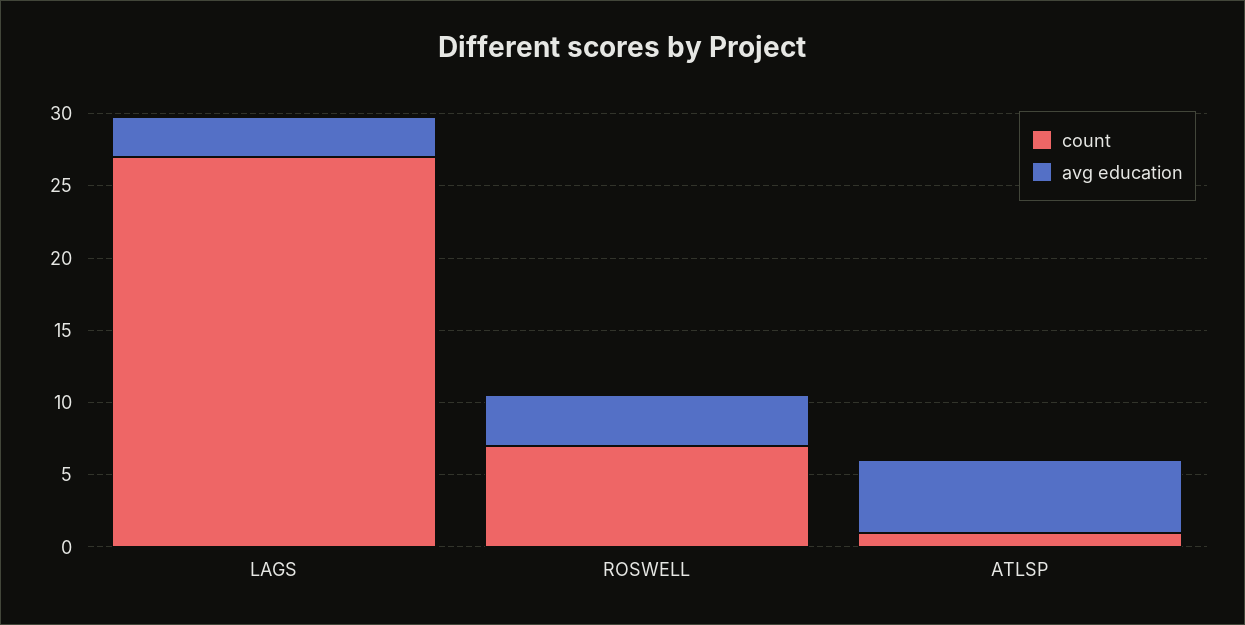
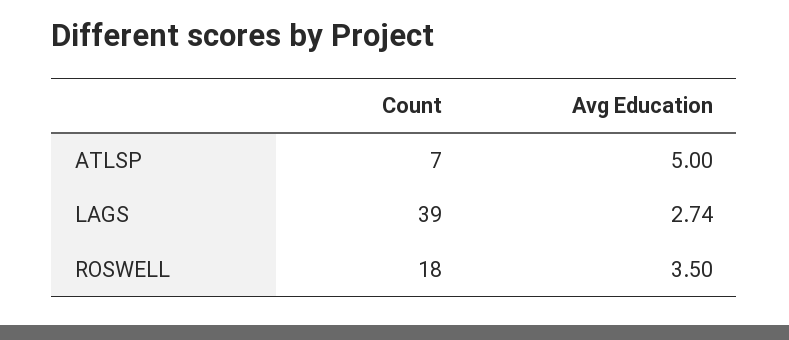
count, LAGS: 27 -> 39
count, ROSWELL: 7 -> 18
count, ATLSP: 1 -> 7

